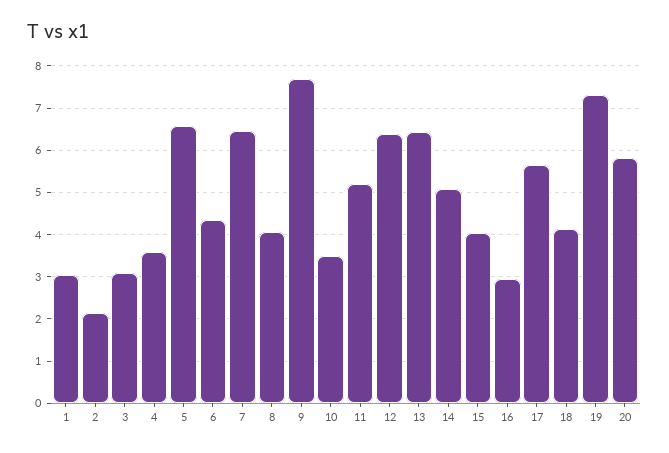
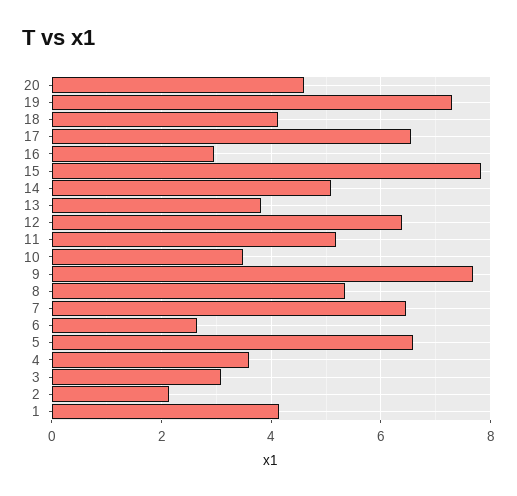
1: 3 -> 4.2
6: 4.4 -> 2.6
8: 4 -> 5.4
13: 6.4 -> 3.8
15: 4 -> 7.8
17: 5.6 -> 6.6
20: 5.8 -> 4.6

